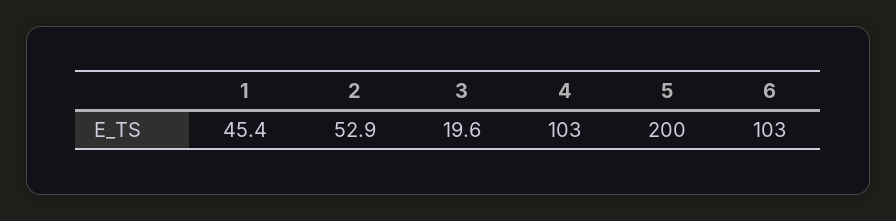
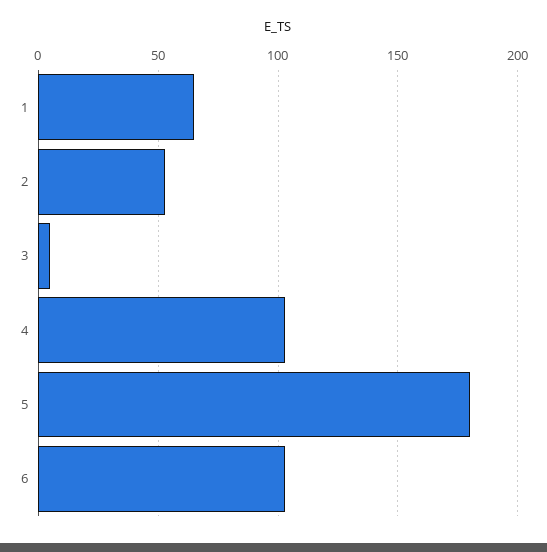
1: 45.4 -> 65
3: 19.6 -> 5
5: 200 -> 180

